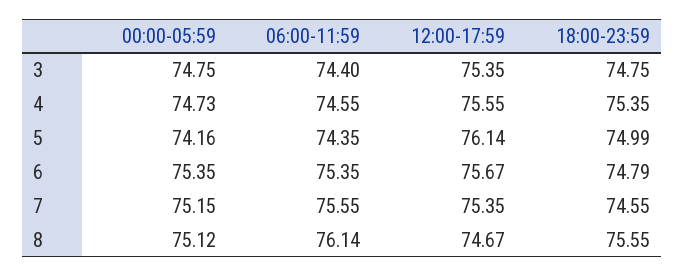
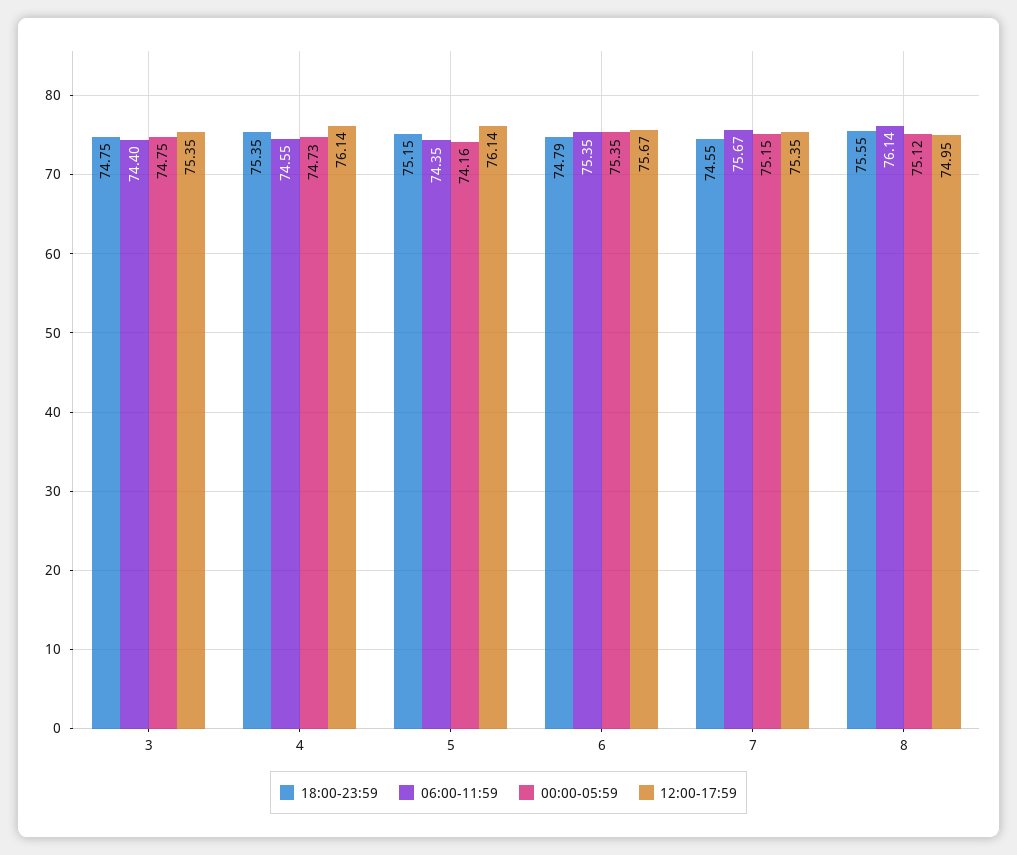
12:00-17:59, 4: 75.55 -> 76.14
18:00-23:59, 5: 74.99 -> 75.15
06:00-11:59, 7: 75.55 -> 75.67
12:00-17:59, 8: 74.67 -> 74.95

